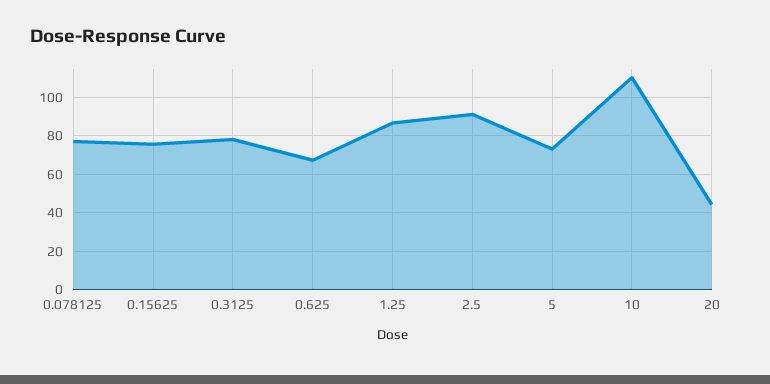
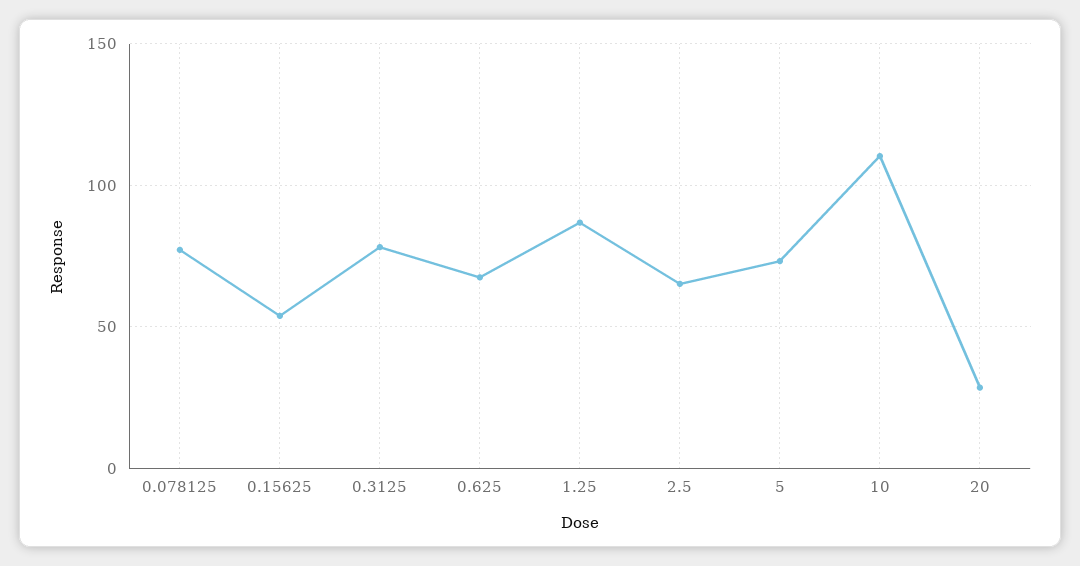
0.15625: 75 -> 55
2.5: 90 -> 65
20: 45 -> 30

